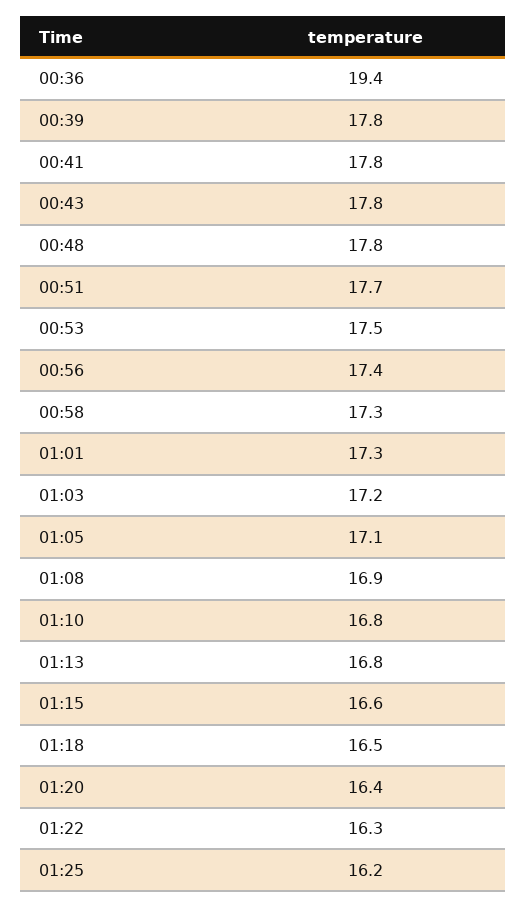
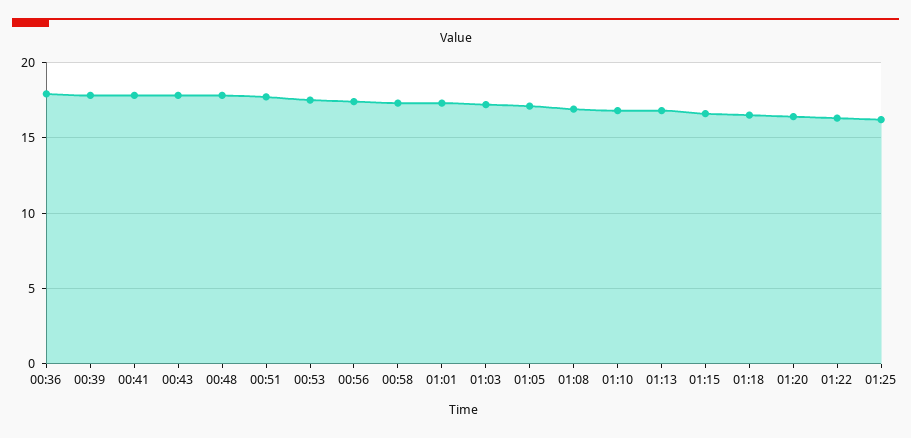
00:36: 19.4 -> 18

